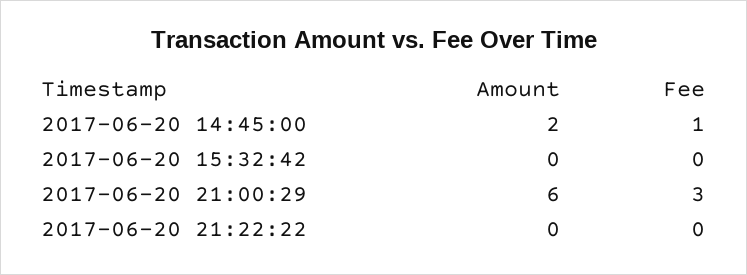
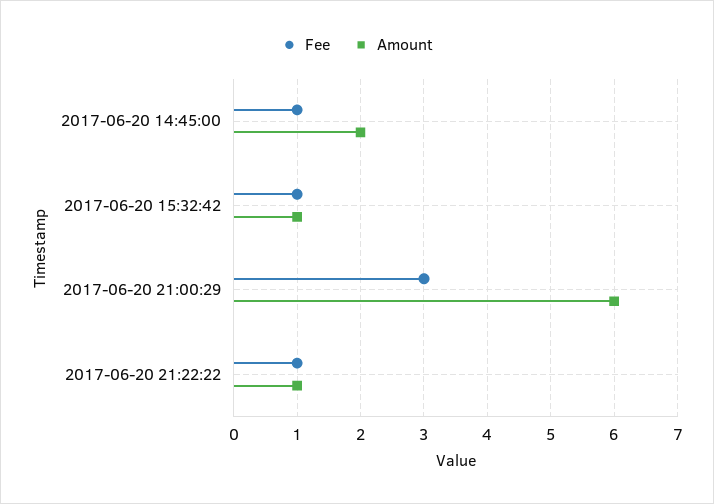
Amount, 2017-06-20 15:32:42: 0 -> 1
Fee, 2017-06-20 15:32:42: 0 -> 1
Amount, 2017-06-20 21:22:22: 0 -> 1
Fee, 2017-06-20 21:22:22: 0 -> 1

